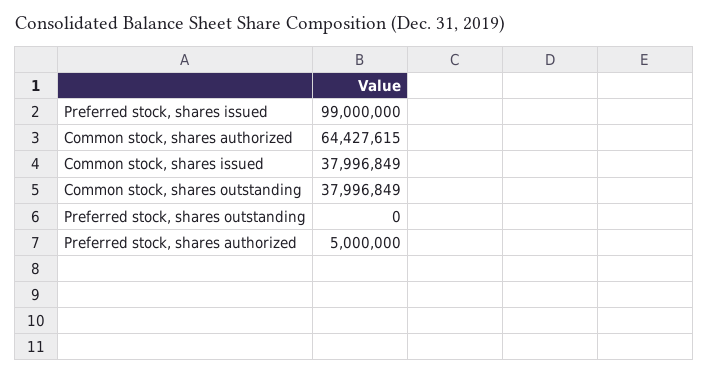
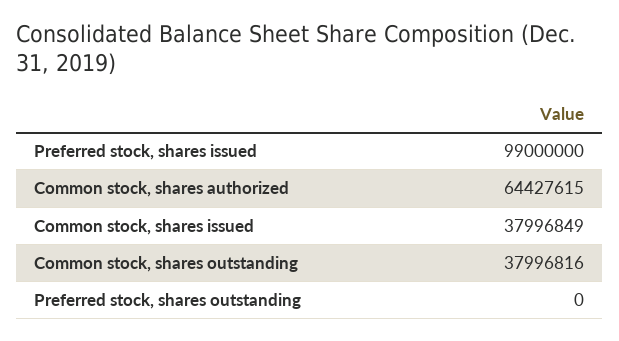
Common stock, shares outstanding: 37996849 -> 37996816
Preferred stock, shares authorized: 5000000 -> none

